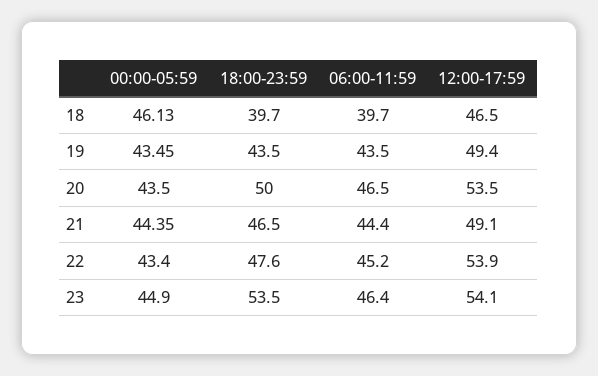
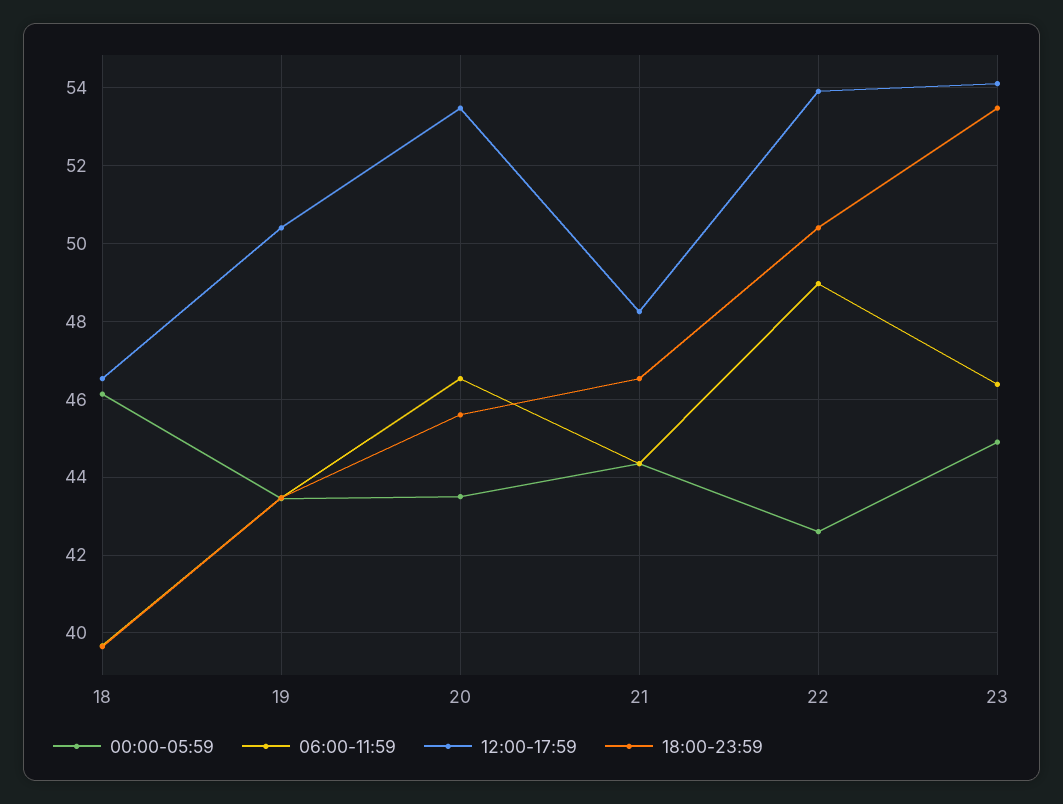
12:00-17:59, 19: 49.4 -> 50.4
18:00-23:59, 20: 50 -> 45.6
12:00-17:59, 21: 49.1 -> 48.2
00:00-05:59, 22: 43.4 -> 42.6
18:00-23:59, 22: 47.6 -> 50.4
06:00-11:59, 22: 45.2 -> 49

